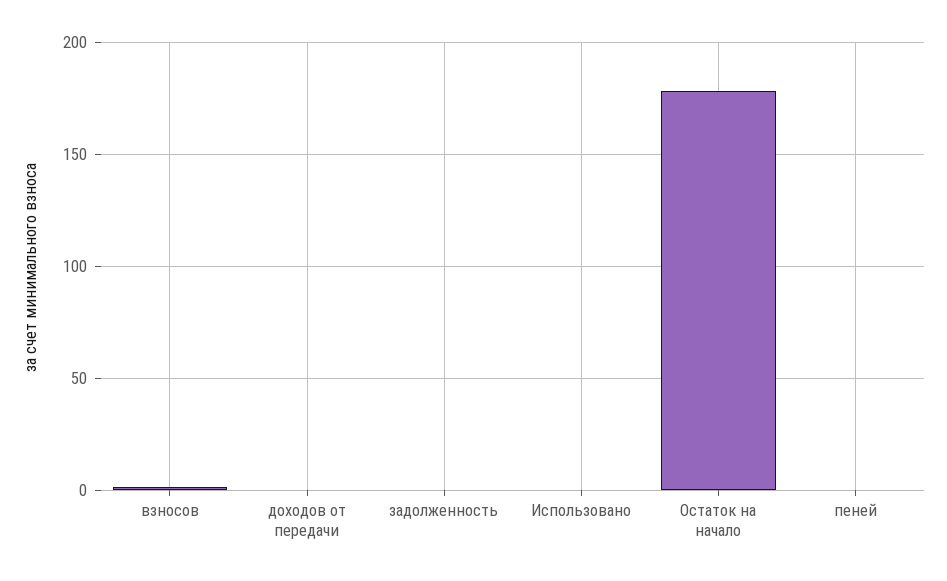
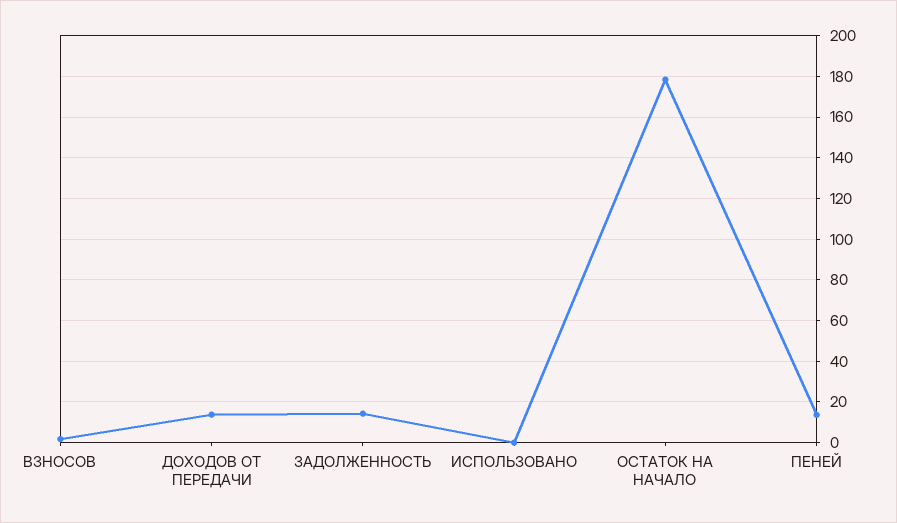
доходов от передачи: 0 -> 15
задолженность: 0 -> 15
пеней: 0 -> 15

